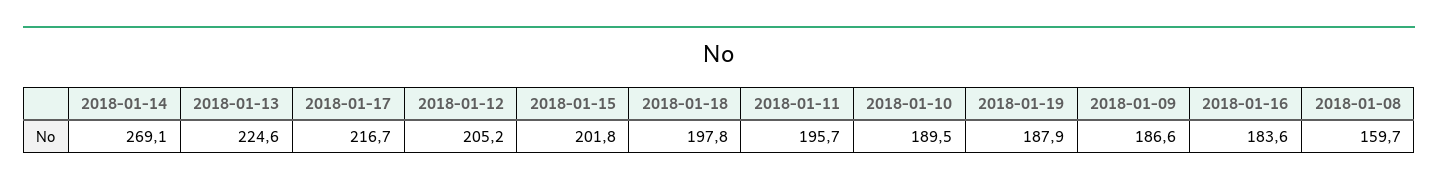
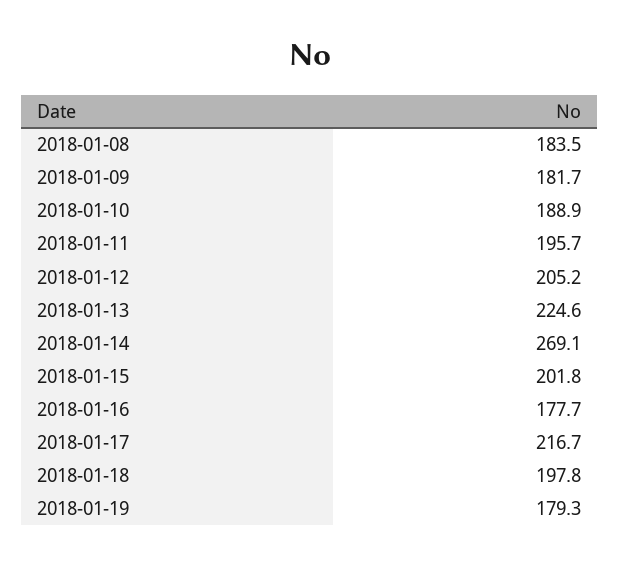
2018-01-10: 189.5 -> 188.9
2018-01-19: 187.9 -> 179.3
2018-01-09: 186.6 -> 181.7
2018-01-16: 183.6 -> 177.7
2018-01-08: 159.7 -> 183.5

